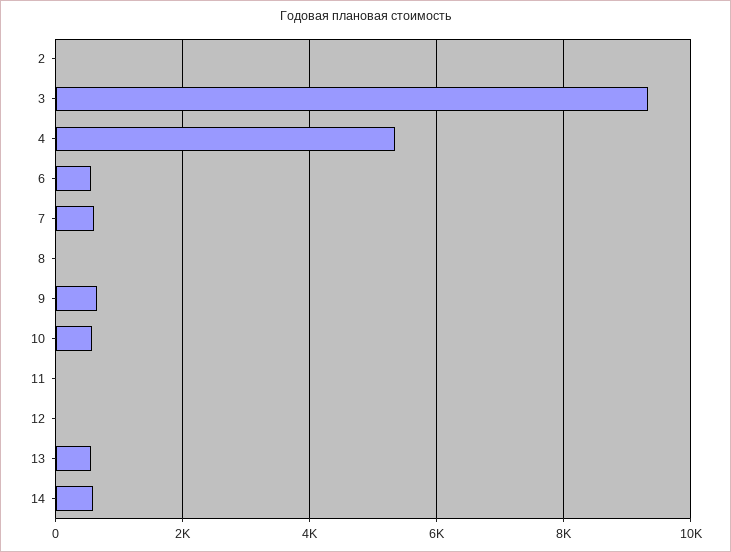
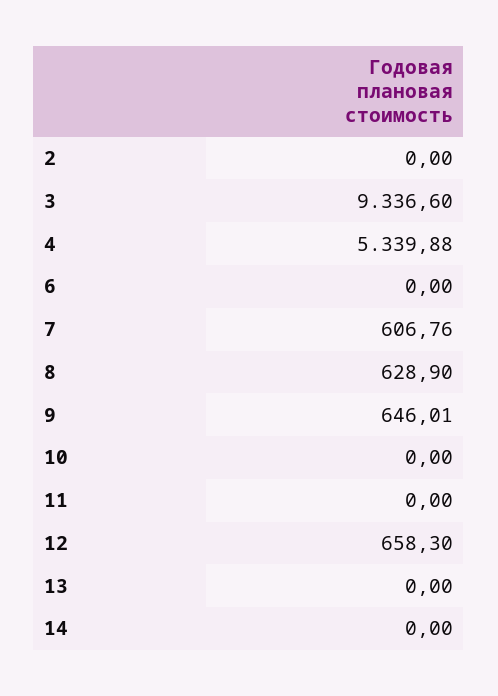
6: 600 -> 0
8: 0 -> 628.9
10: 600 -> 0
12: 0 -> 658.3
13: 600 -> 0
14: 600 -> 0

